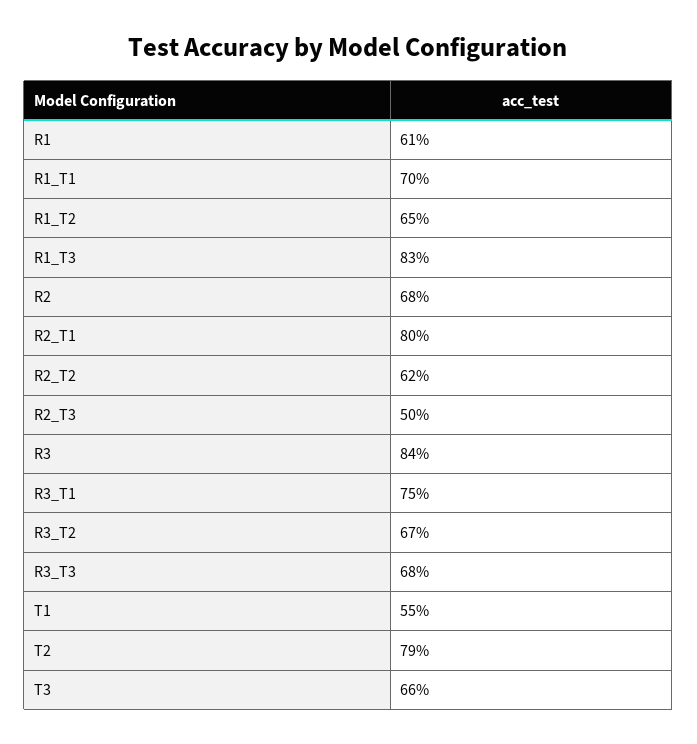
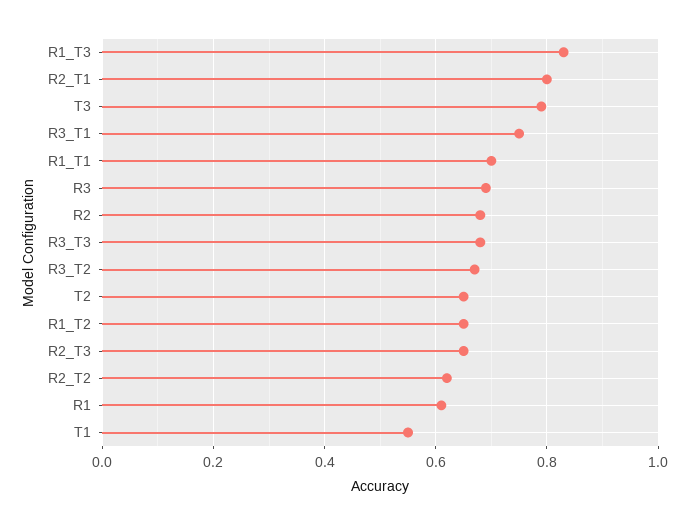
R2_T3: 0.5 -> 0.65
R3: 0.84 -> 0.7
T2: 0.79 -> 0.65
T3: 0.66 -> 0.8

